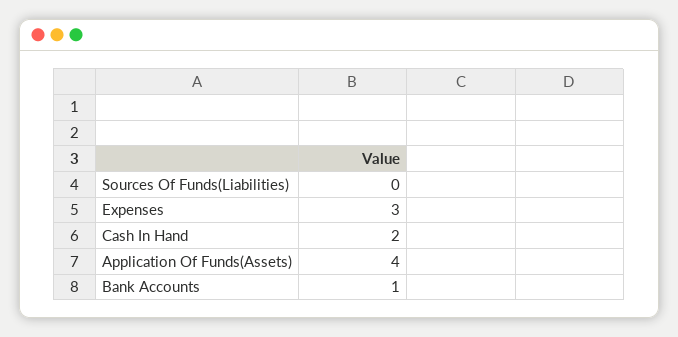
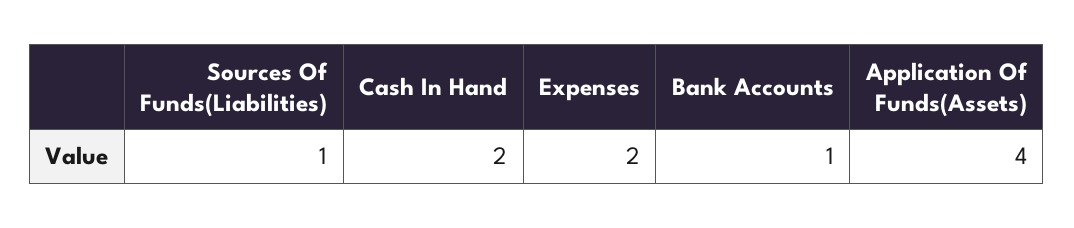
Sources Of Funds(Liabilities): 0 -> 1
Expenses: 3 -> 2

